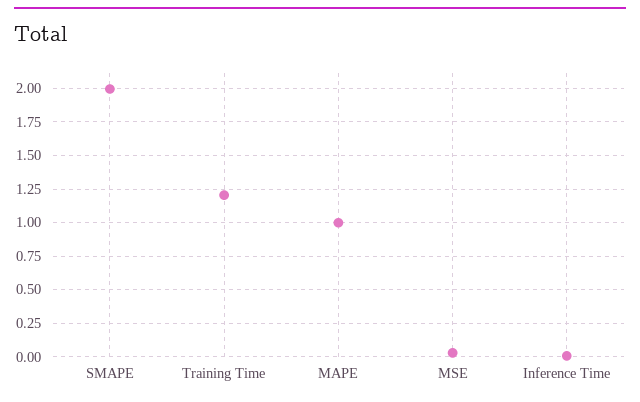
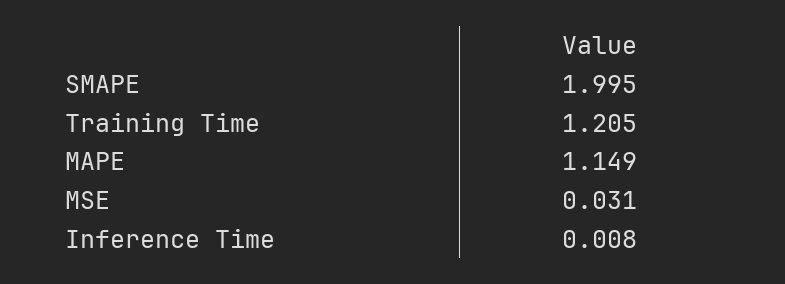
MAPE: 1 -> 1.149

